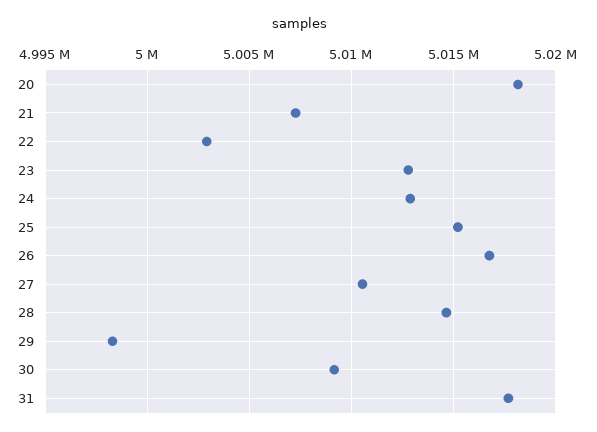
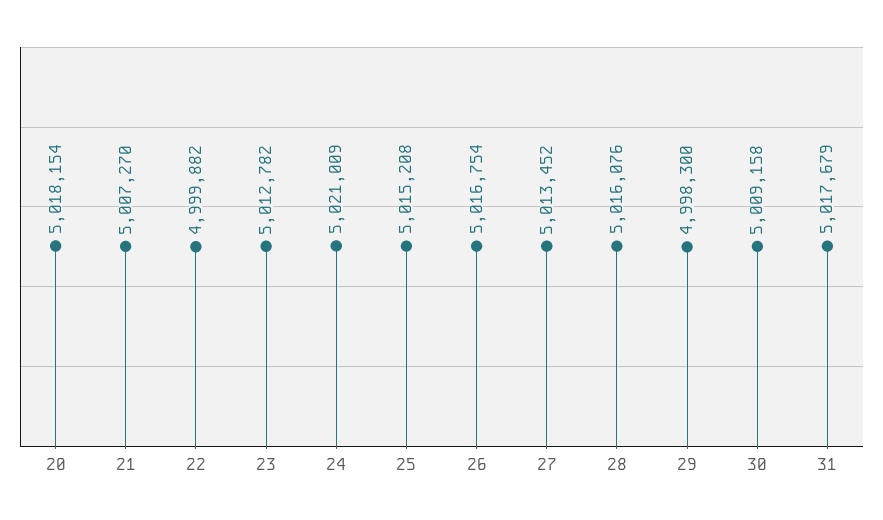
22: 5003000 -> 4999882
24: 5013000 -> 5021009
27: 5010500 -> 5013452
28: 5014500 -> 5016076

